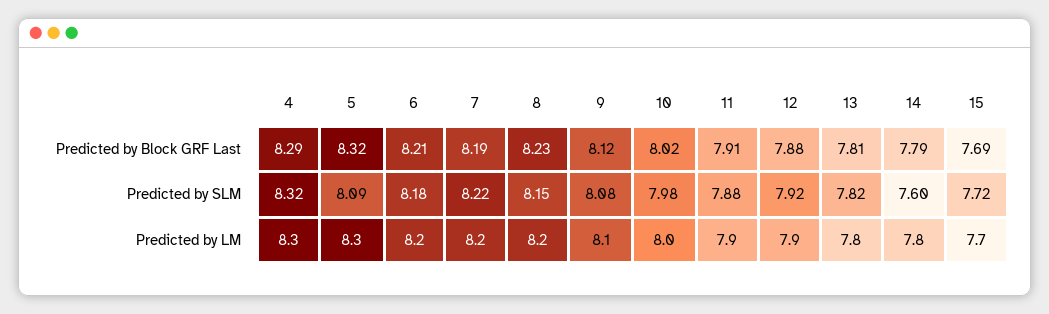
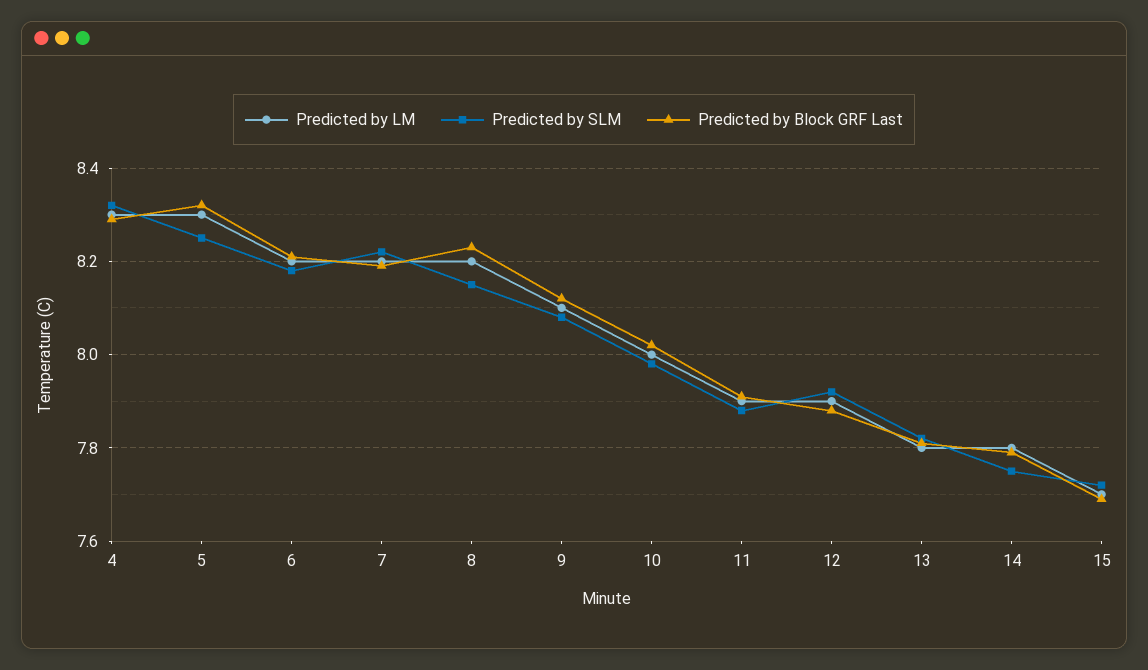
Predicted by SLM, 5: 8.09 -> 8.25
Predicted by SLM, 14: 7.6 -> 7.75

